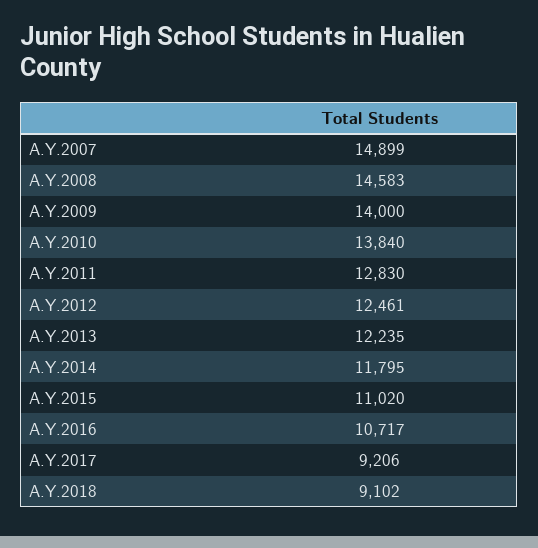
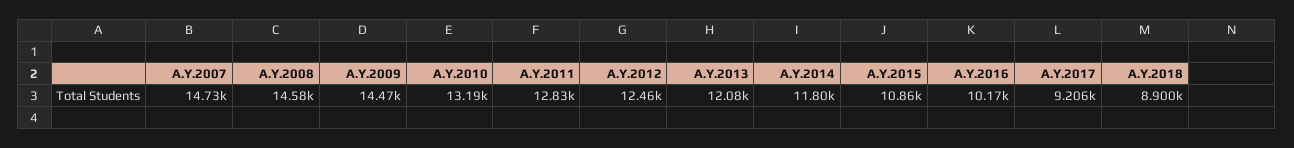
A.Y.2007: 14899 -> 14730
A.Y.2009: 14000 -> 14470
A.Y.2010: 13840 -> 13190
A.Y.2013: 12235 -> 12080
A.Y.2015: 11020 -> 10860
A.Y.2016: 10717 -> 10170
A.Y.2018: 9102 -> 8900

